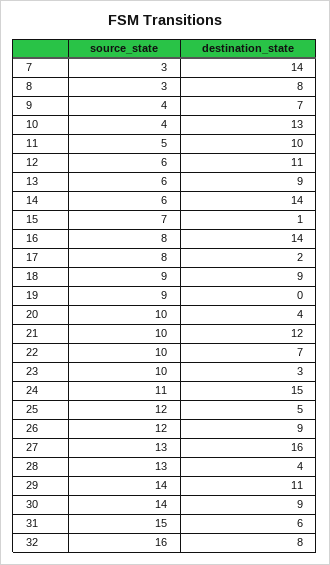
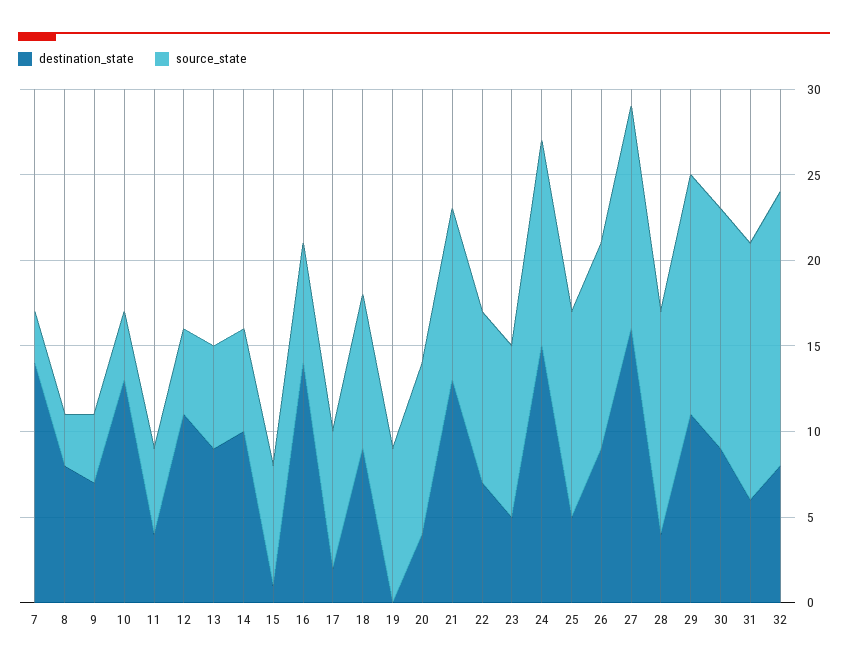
destination_state, 11: 10 -> 4
source_state, 12: 6 -> 5
destination_state, 14: 14 -> 10
source_state, 16: 8 -> 7
destination_state, 21: 12 -> 13
destination_state, 23: 3 -> 5
source_state, 24: 11 -> 12

